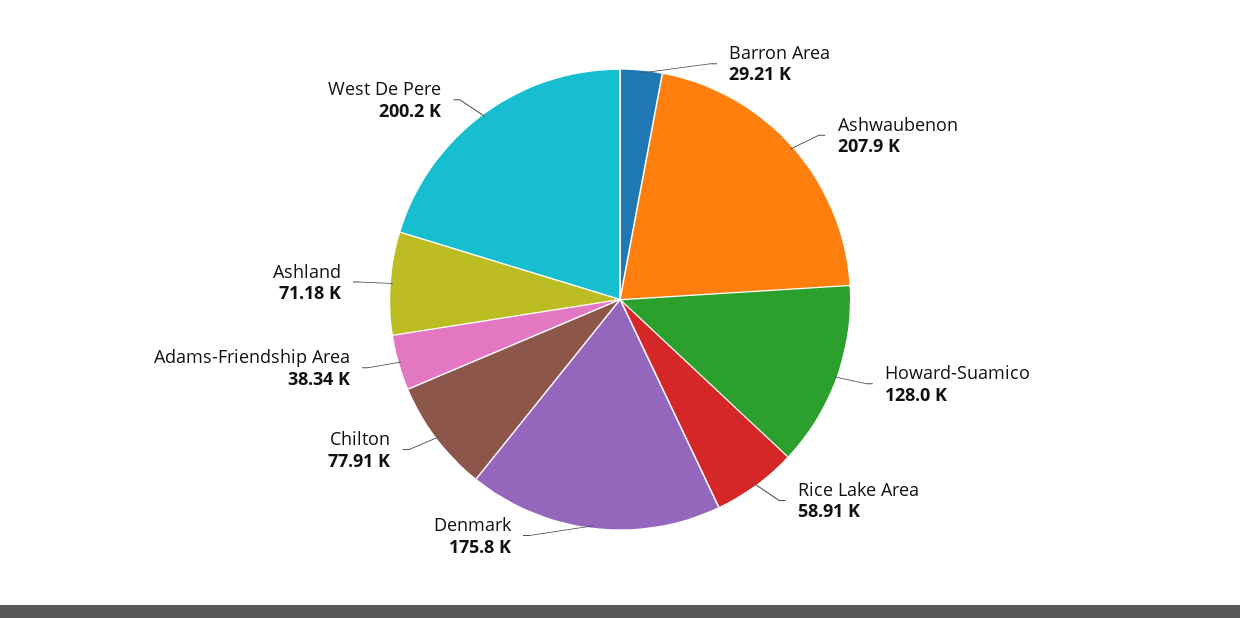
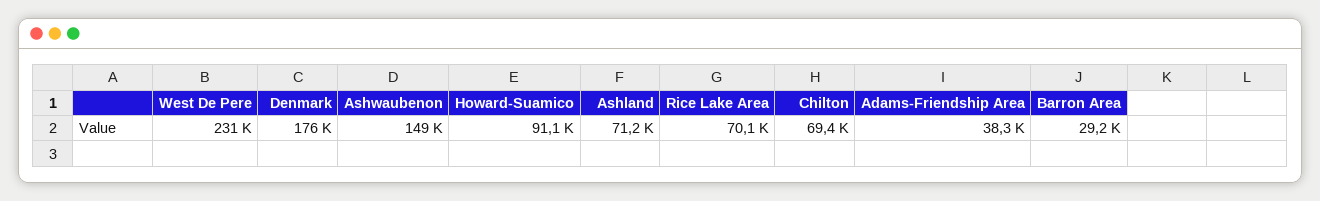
Ashwaubenon: 207900 -> 149000
Howard-Suamico: 128000 -> 91100
Rice Lake Area: 58910 -> 70100
Chilton: 77910 -> 69400
West De Pere: 200200 -> 231000

